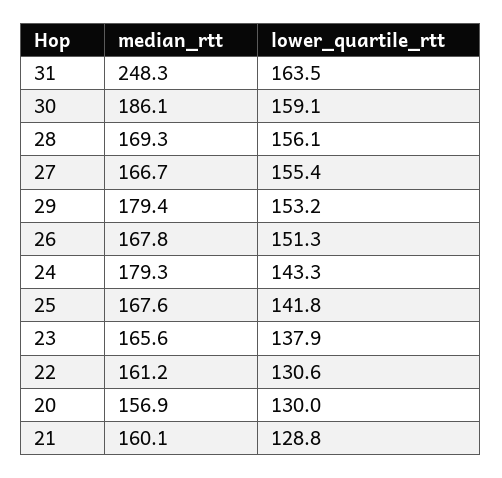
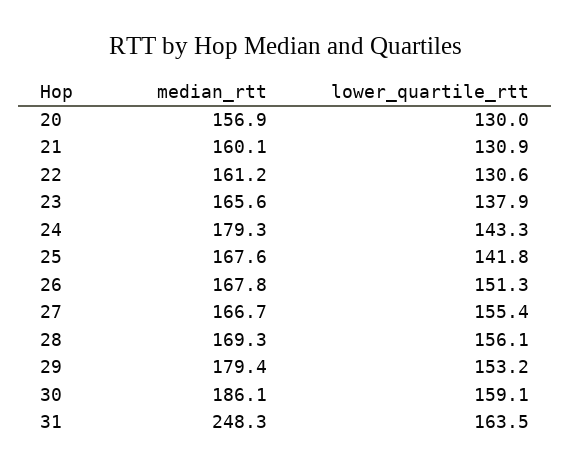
lower_quartile_rtt, 21: 128.8 -> 130.9

